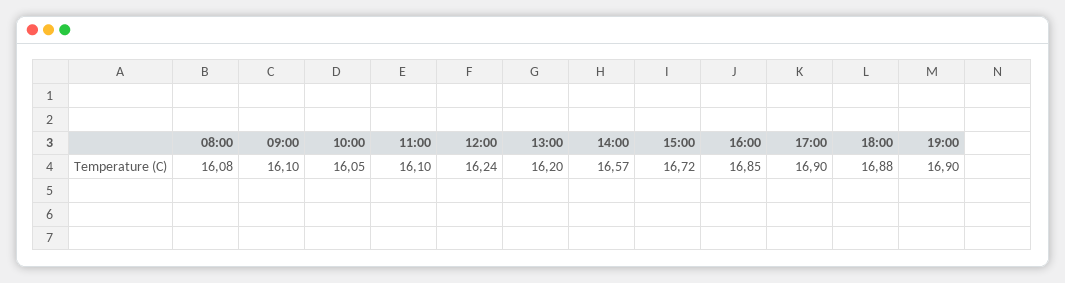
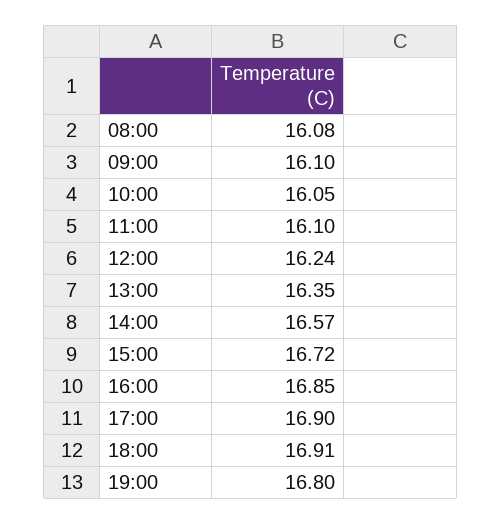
13:00: 16.2 -> 16.35
18:00: 16.88 -> 16.91
19:00: 16.9 -> 16.8

